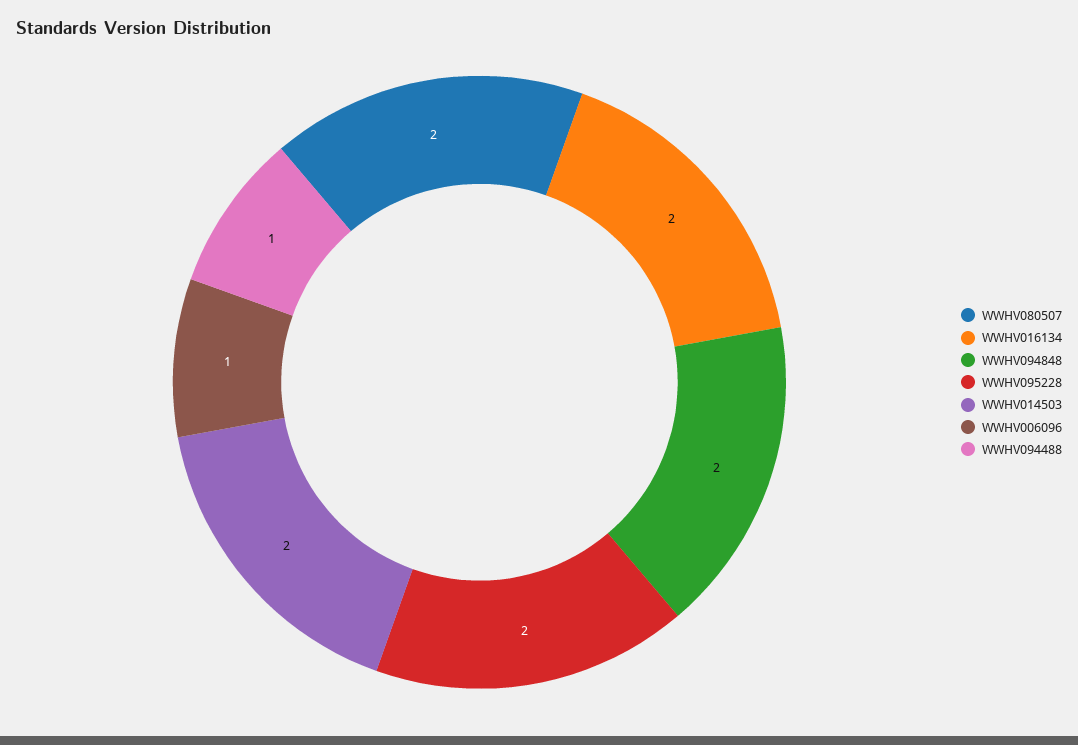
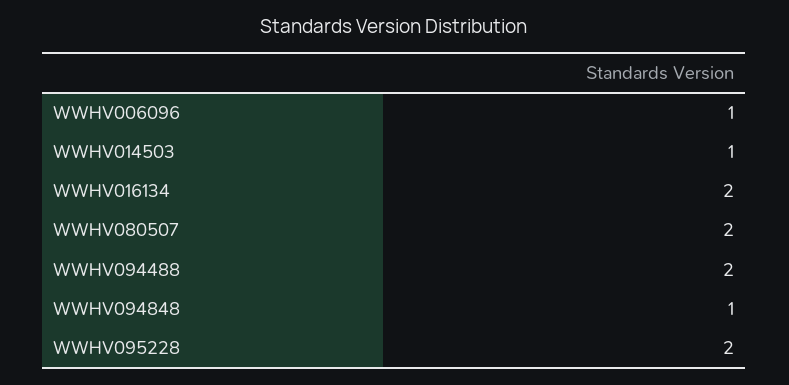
WWHV094848: 2 -> 1
WWHV014503: 2 -> 1
WWHV094488: 1 -> 2

